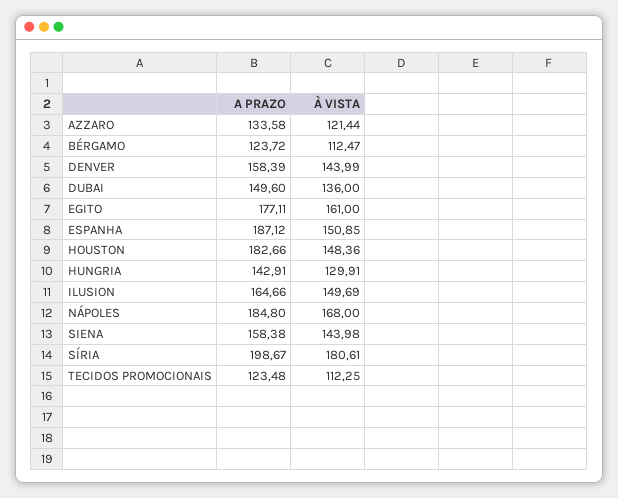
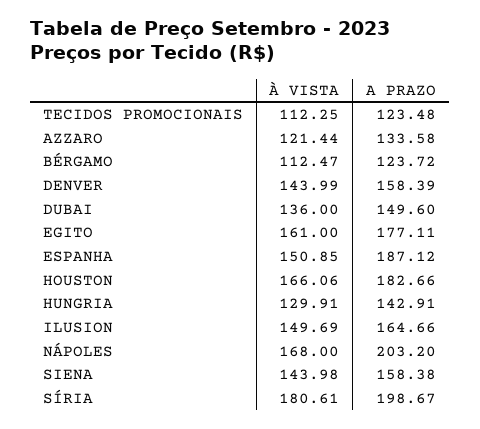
À VISTA, HOUSTON: 148.36 -> 166.06
A PRAZO, NÁPOLES: 184.8 -> 203.2

